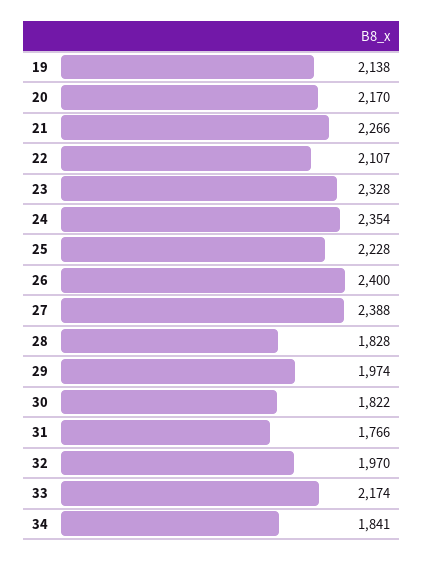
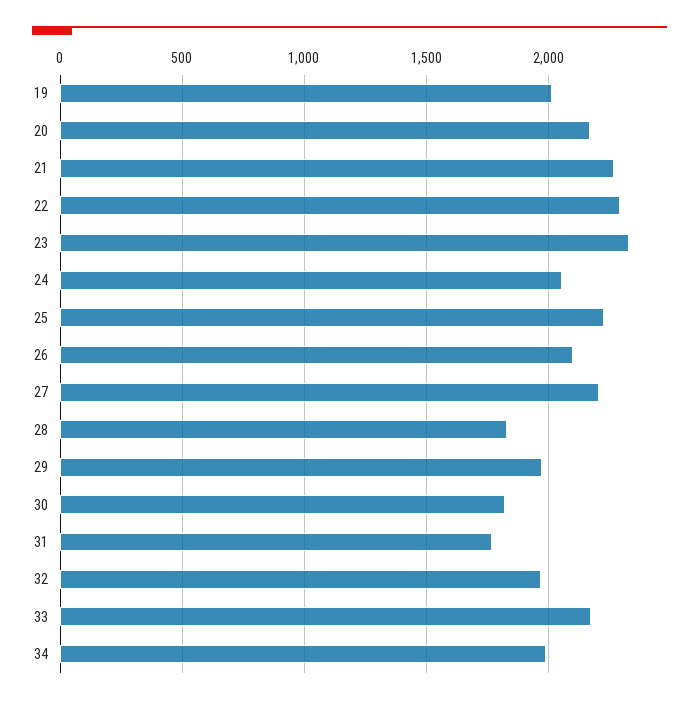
19: 2138 -> 2000
22: 2107 -> 2300
24: 2354 -> 2050
26: 2400 -> 2100
27: 2388 -> 2200
34: 1841 -> 2000

